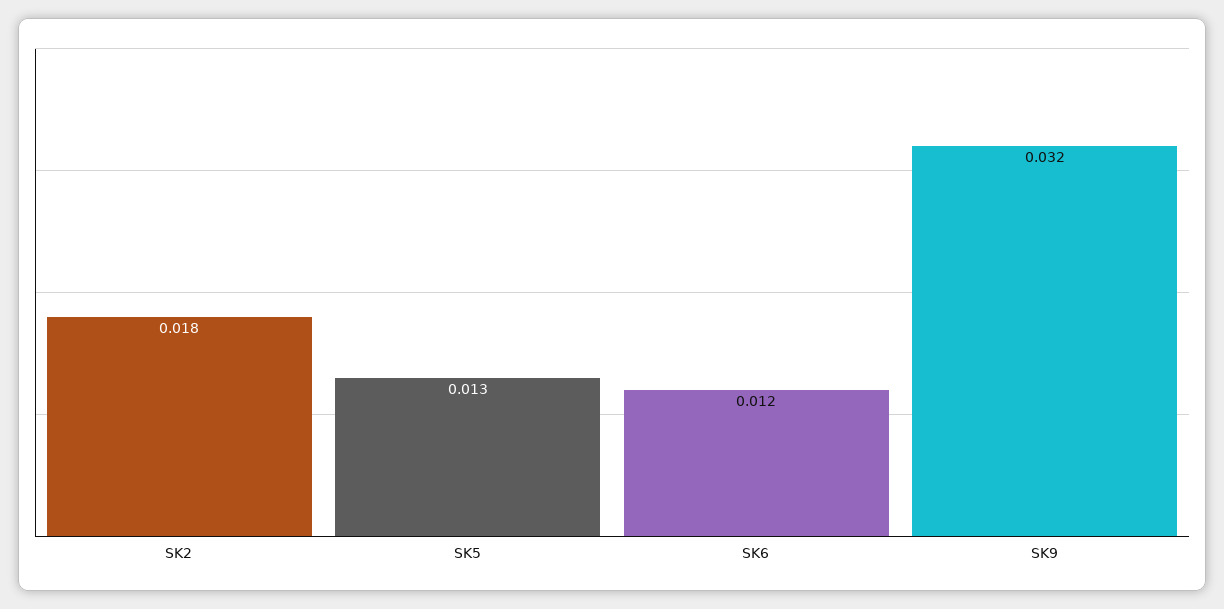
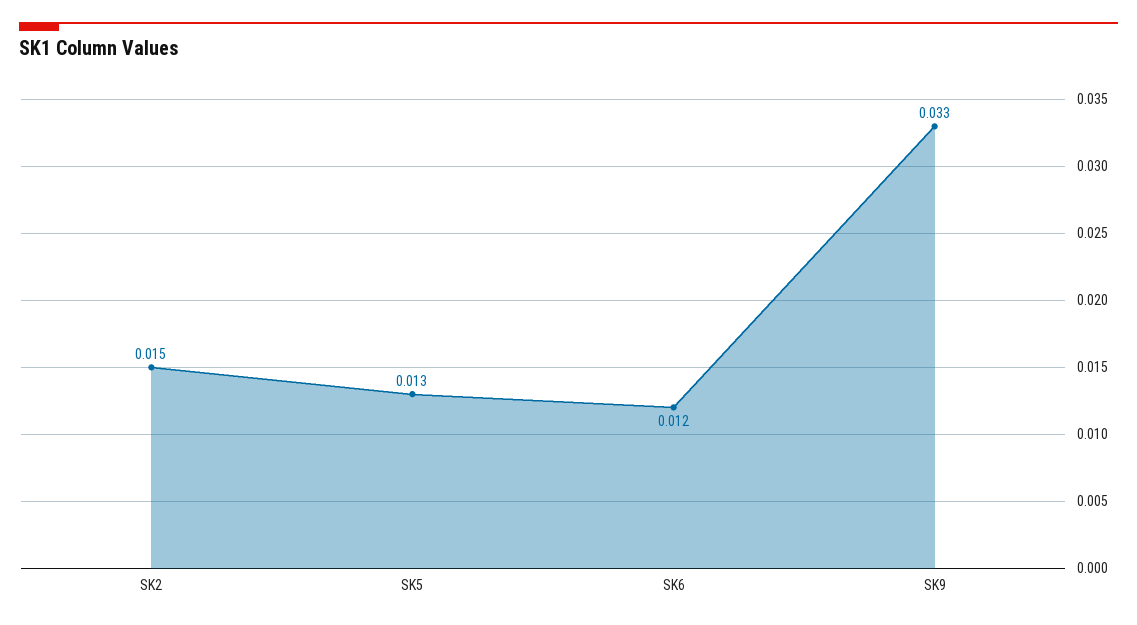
SK2: 0.018 -> 0.015
SK9: 0.032 -> 0.033

